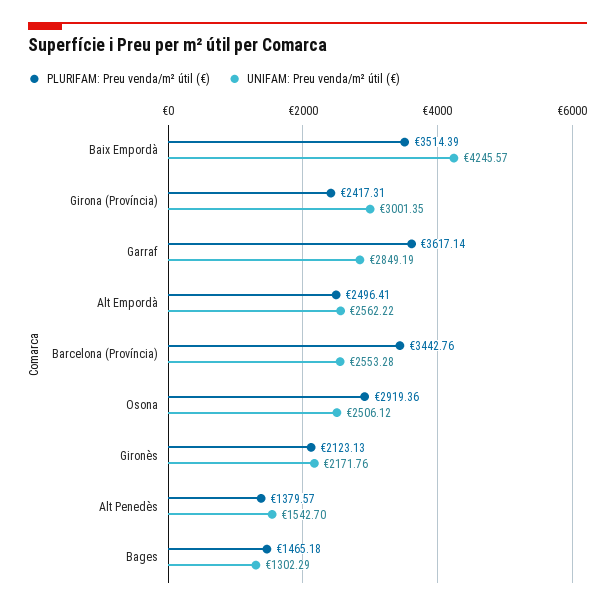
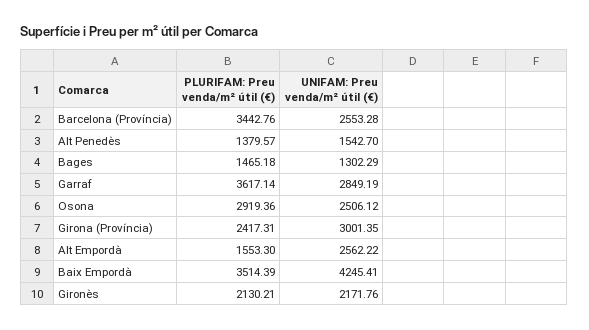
UNIFAM: Preu venda/m² útil (€), Baix Empordà: 4245.57 -> 4245.41
PLURIFAM: Preu venda/m² útil (€), Alt Empordà: 2496.41 -> 1553.3
PLURIFAM: Preu venda/m² útil (€), Gironès: 2123.13 -> 2130.21

